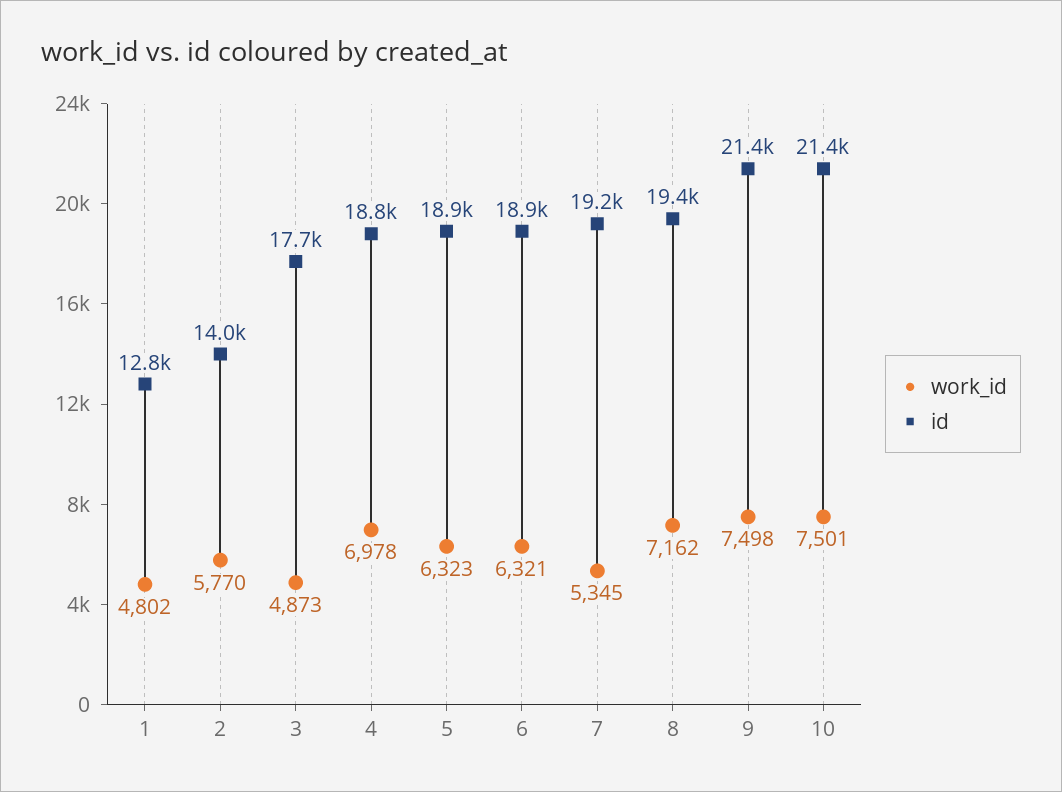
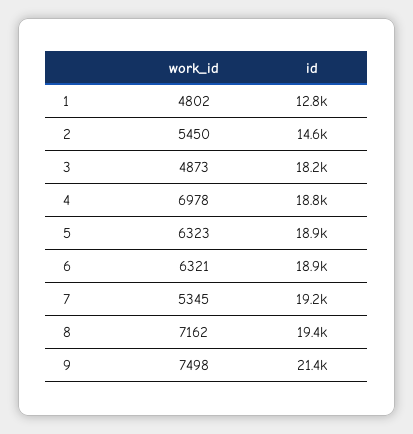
work_id, 2: 5770 -> 5450
id, 2: 14000 -> 14600
id, 3: 17700 -> 18200
work_id, 10: 7501 -> none
id, 10: 21400 -> none

